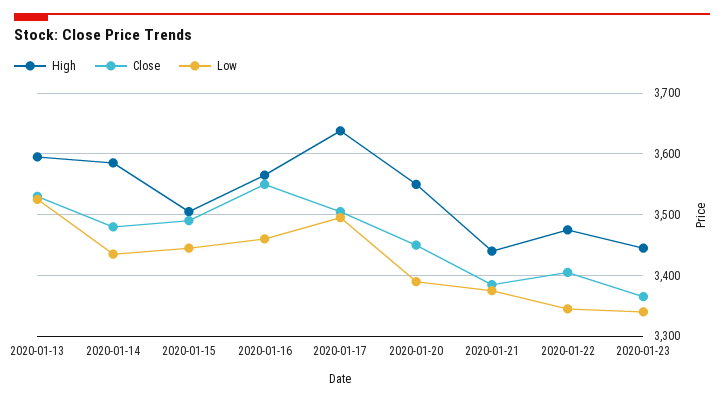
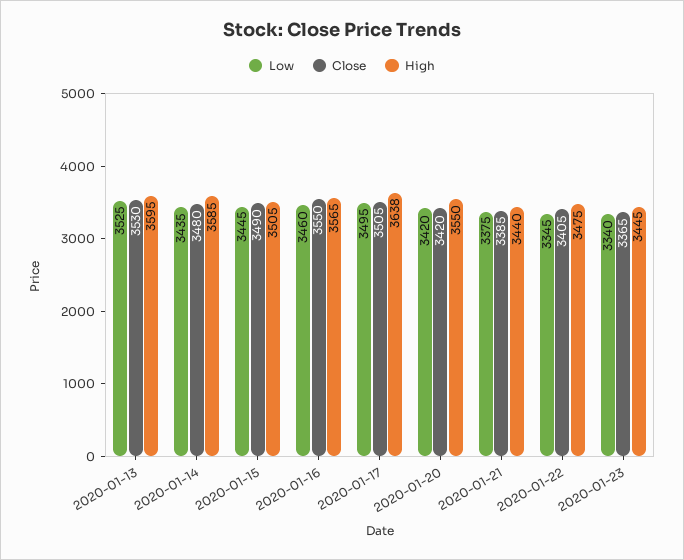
Close, 2020-01-20: 3450 -> 3420
Low, 2020-01-20: 3390 -> 3420

